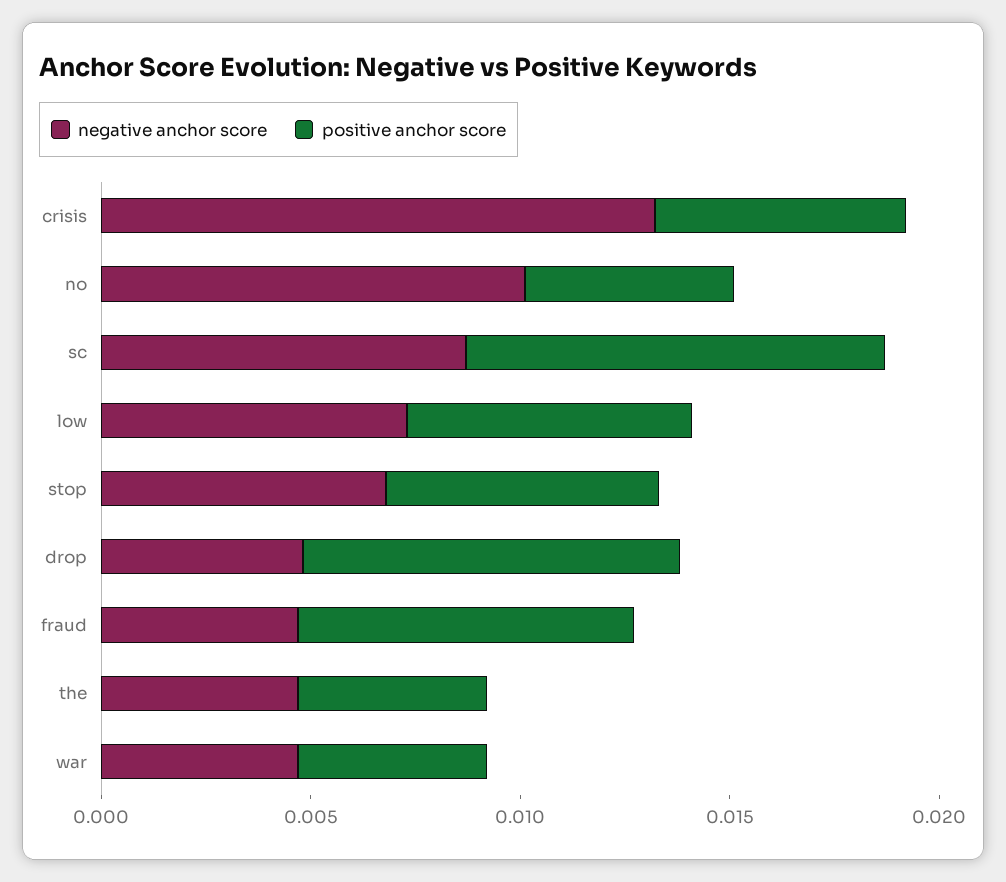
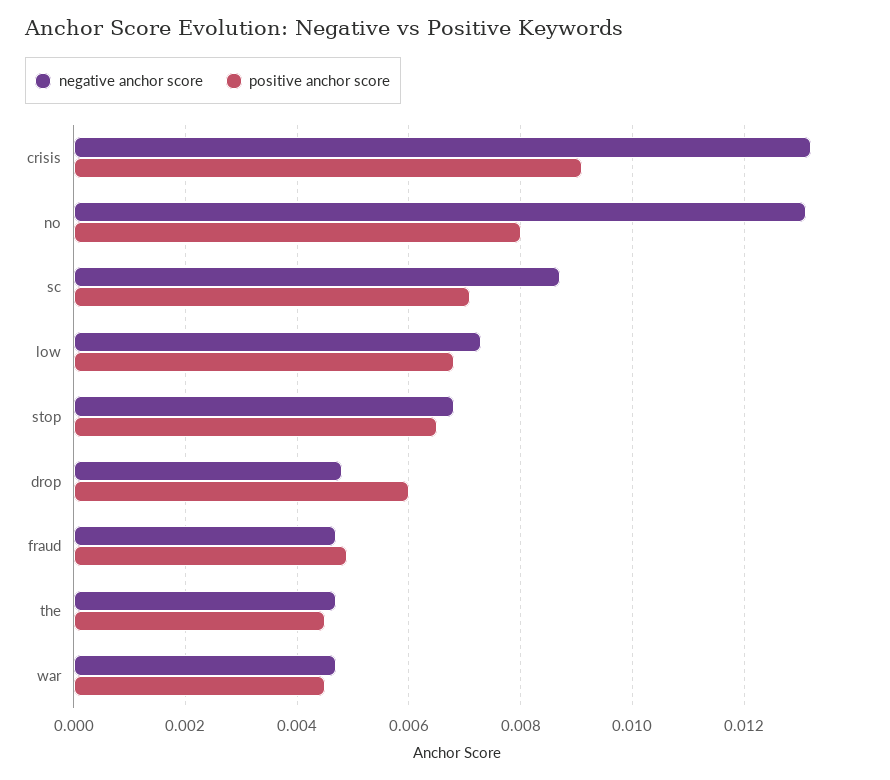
positive anchor score, crisis: 0.006 -> 0.009
negative anchor score, no: 0.01 -> 0.013
positive anchor score, no: 0.005 -> 0.008
positive anchor score, sc: 0.01 -> 0.007
positive anchor score, drop: 0.009 -> 0.006
positive anchor score, fraud: 0.008 -> 0.005

